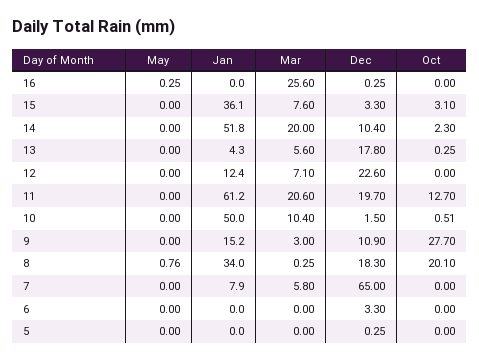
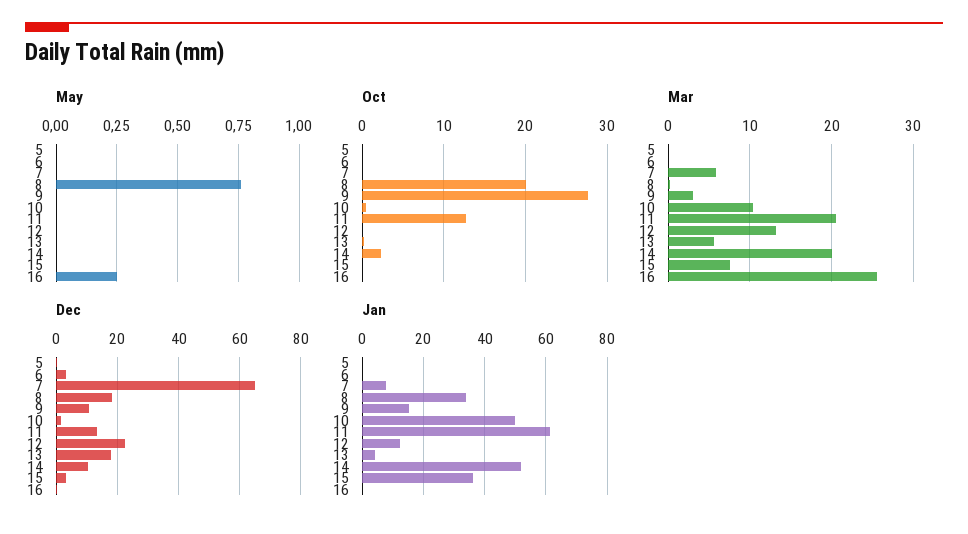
Oct, 15: 3.1 -> 0
Mar, 12: 7.1 -> 13
Dec, 11: 19.7 -> 14

